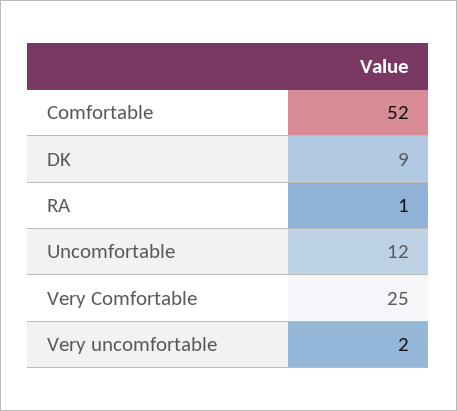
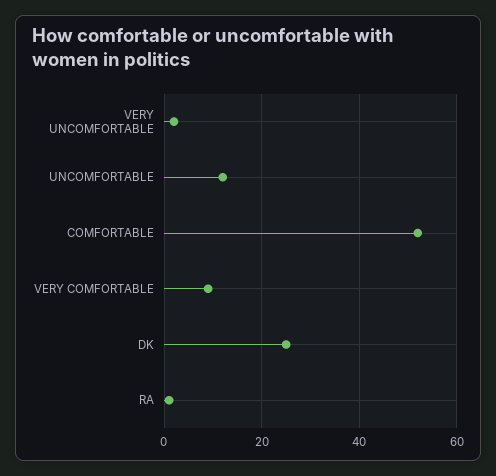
DK: 9 -> 25
Very Comfortable: 25 -> 10

